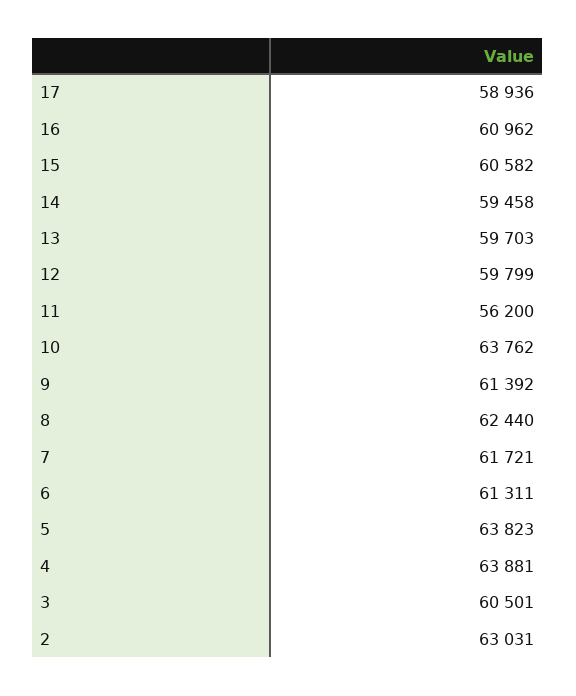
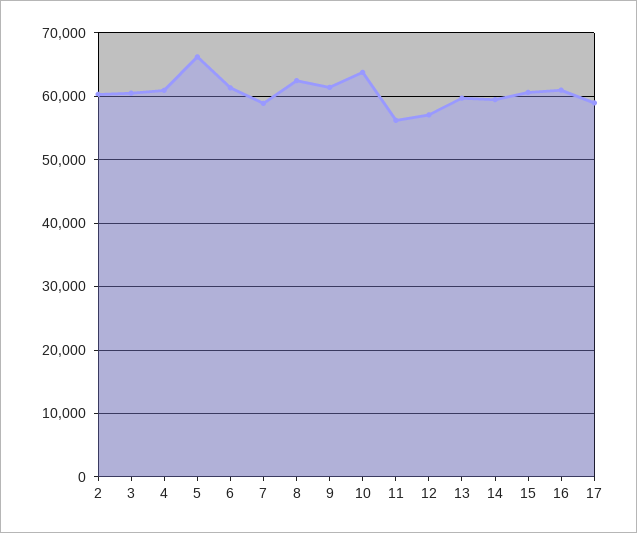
12: 59799 -> 57000
7: 61721 -> 59000
5: 63823 -> 66000
4: 63881 -> 61000
2: 63031 -> 60000

